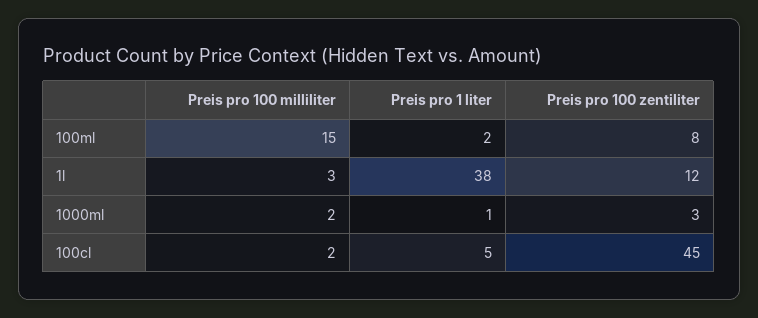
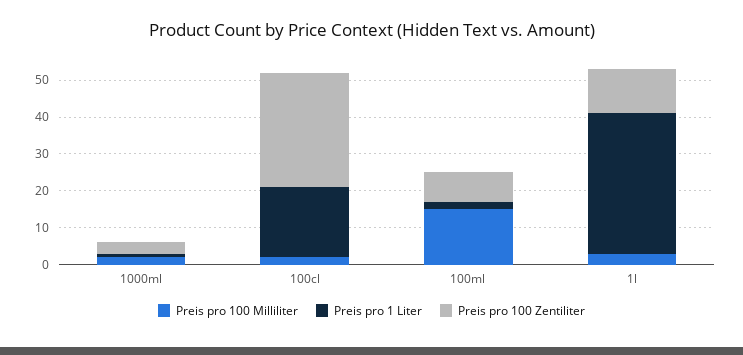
Preis pro 1 liter, 100cl: 5 -> 20
Preis pro 100 zentiliter, 100cl: 45 -> 30

